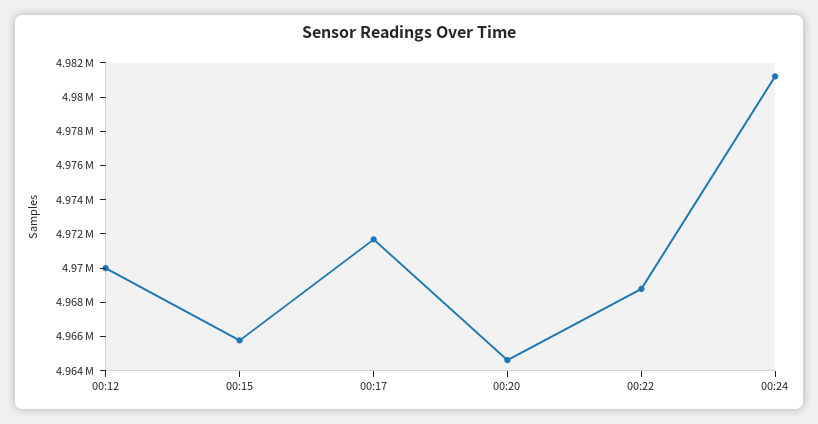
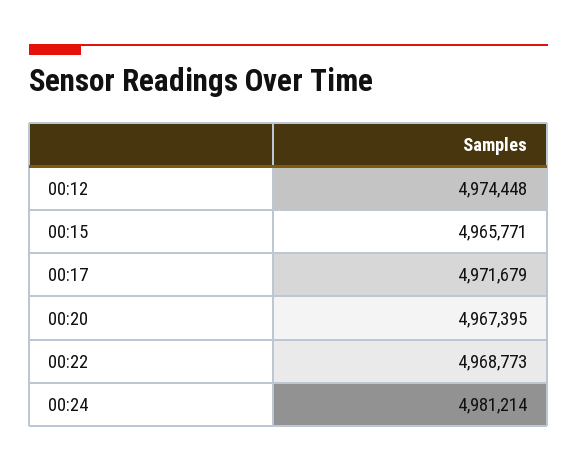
00:12: 4970000 -> 4974448
00:20: 4964500 -> 4967395

